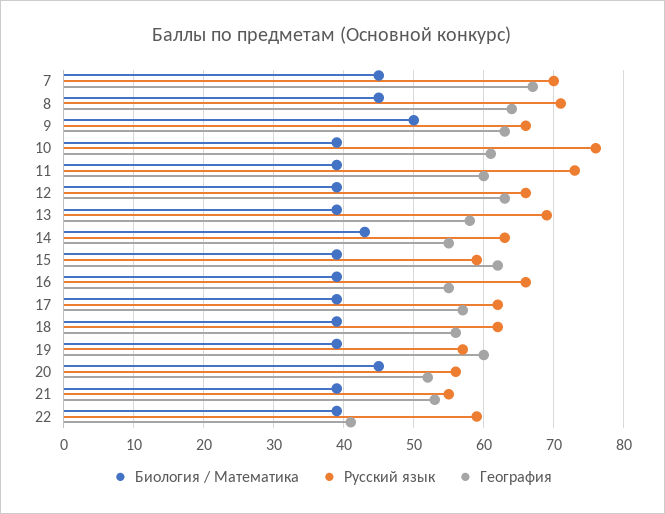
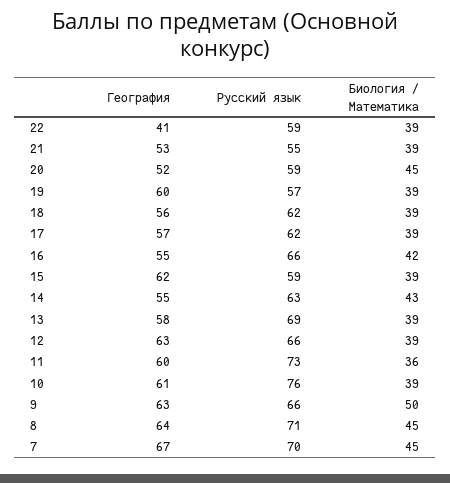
Биология / Математика, 11: 39 -> 36
Биология / Математика, 16: 39 -> 42
Русский язык, 20: 56 -> 59

